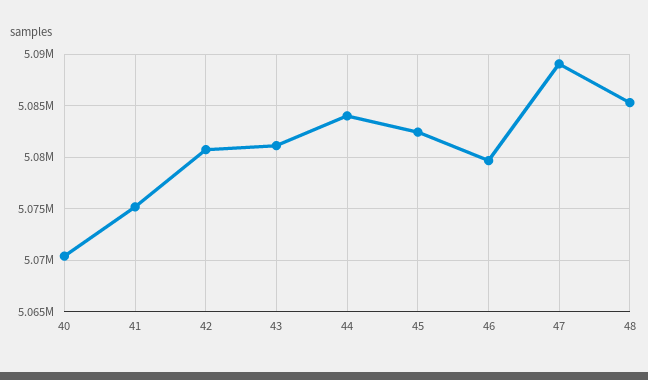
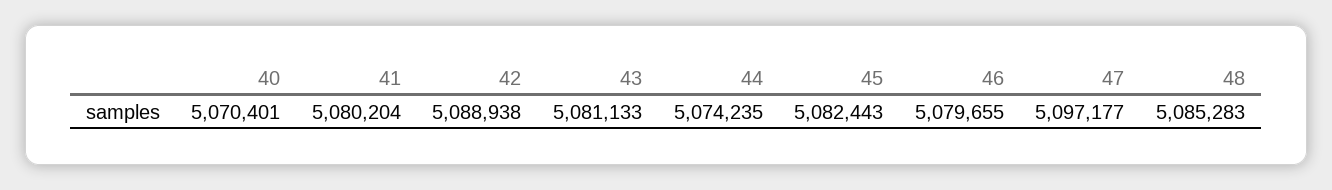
41: 5075000 -> 5080204
42: 5081000 -> 5088938
44: 5084000 -> 5074235
47: 5089000 -> 5097177

